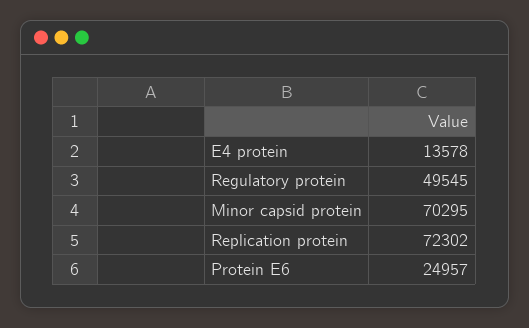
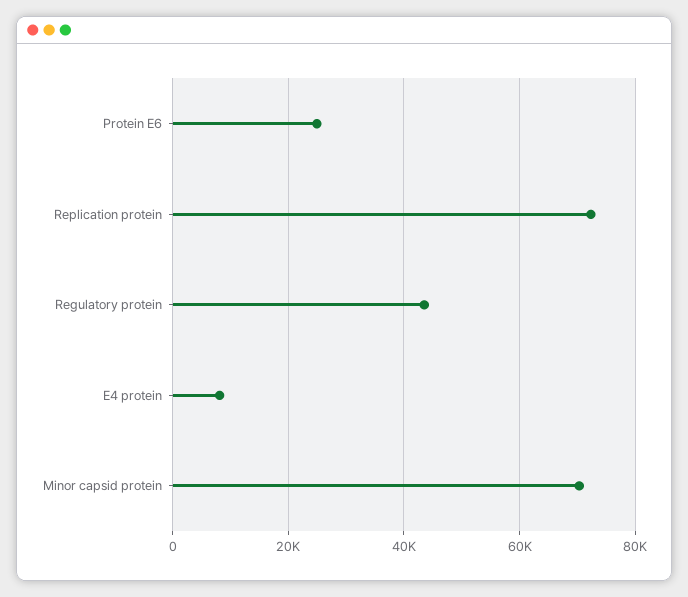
E4 protein: 13578 -> 8000
Regulatory protein: 49545 -> 44000

